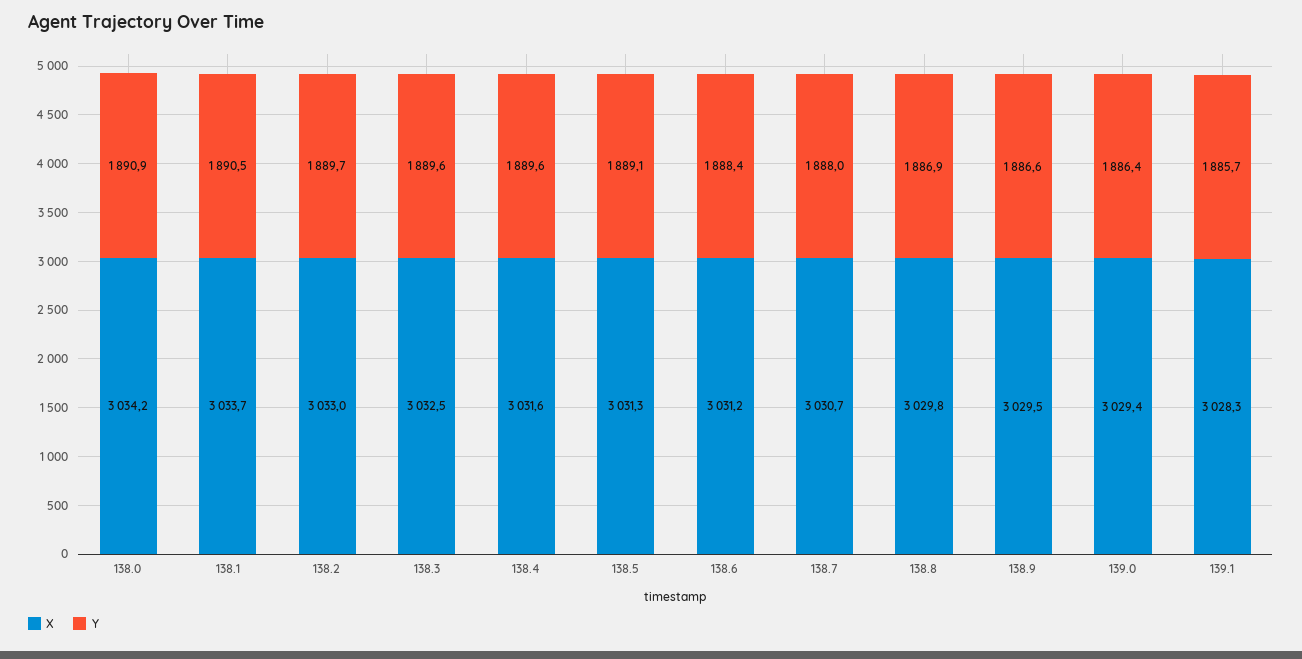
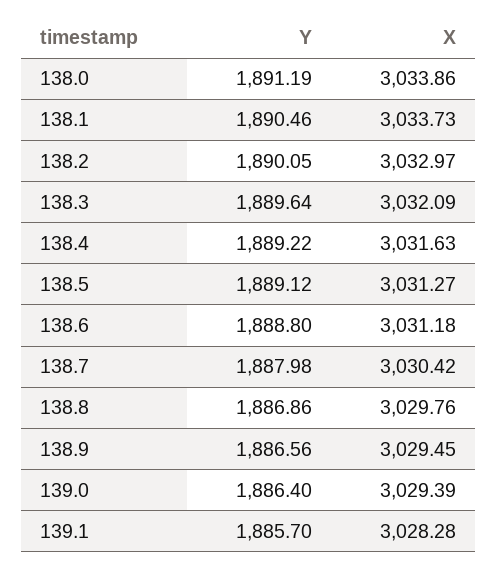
X, 138.0: 3034.2 -> 3033.86
Y, 138.0: 1890.9 -> 1891.19
Y, 138.2: 1889.7 -> 1890.05
X, 138.3: 3032.5 -> 3032.09
Y, 138.4: 1889.6 -> 1889.22
Y, 138.6: 1888.4 -> 1888.8
X, 138.7: 3030.7 -> 3030.42

